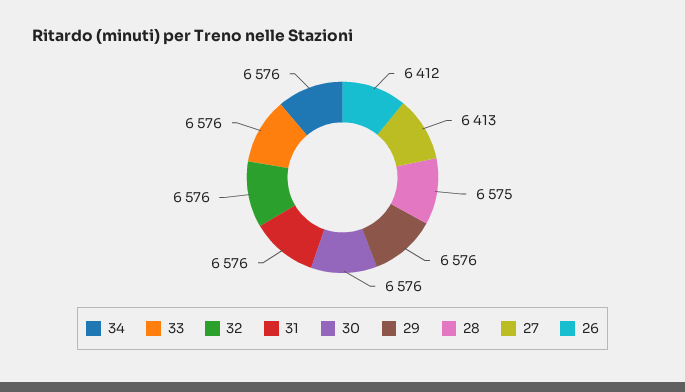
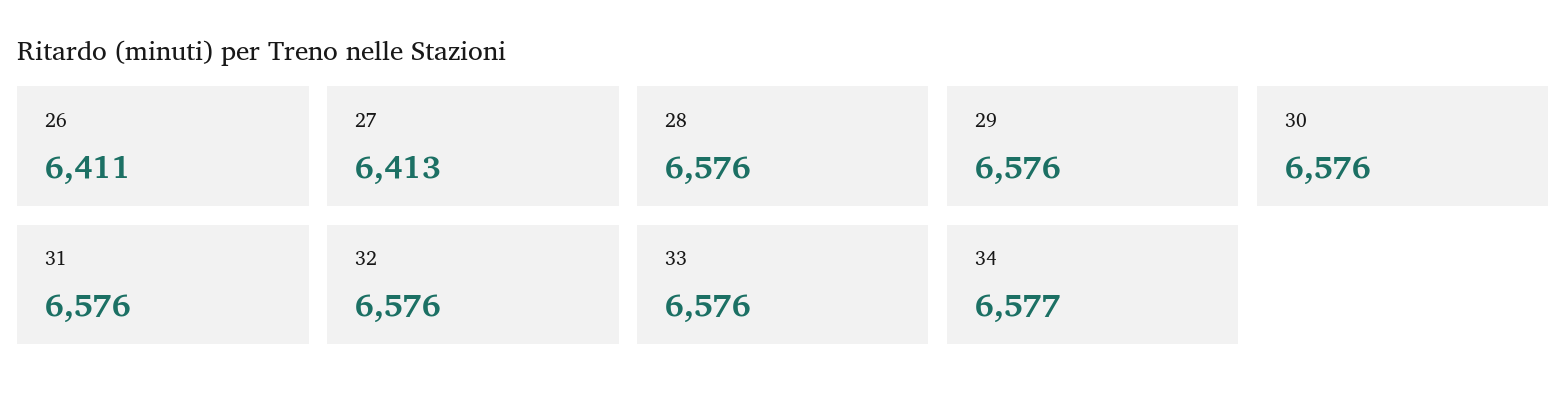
34: 6576 -> 6577
28: 6575 -> 6576
26: 6412 -> 6411

